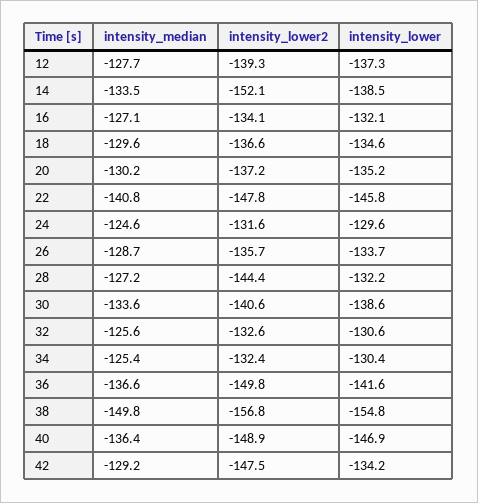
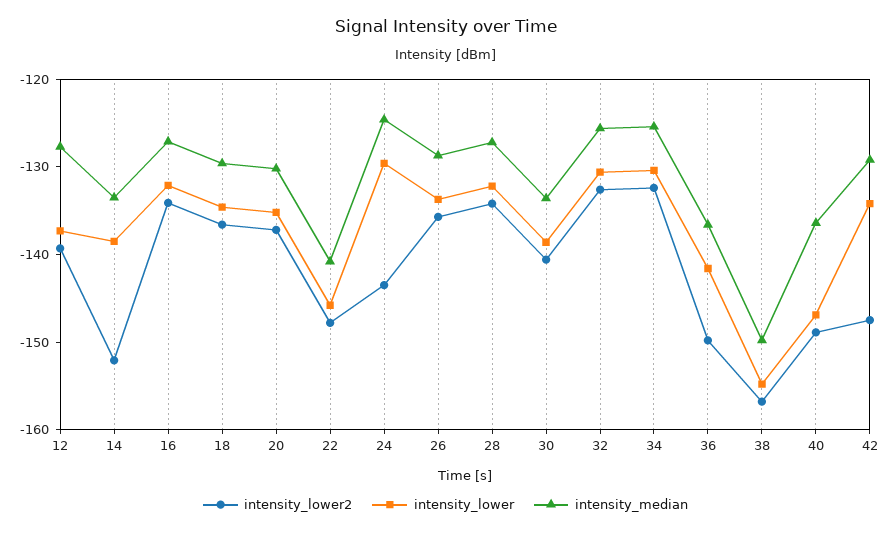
intensity_lower2, 24: -131.6 -> -144
intensity_lower2, 28: -144.4 -> -134

